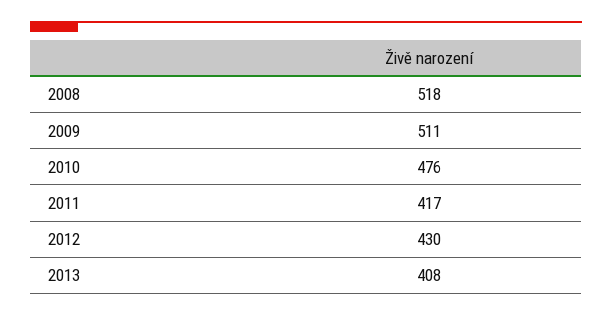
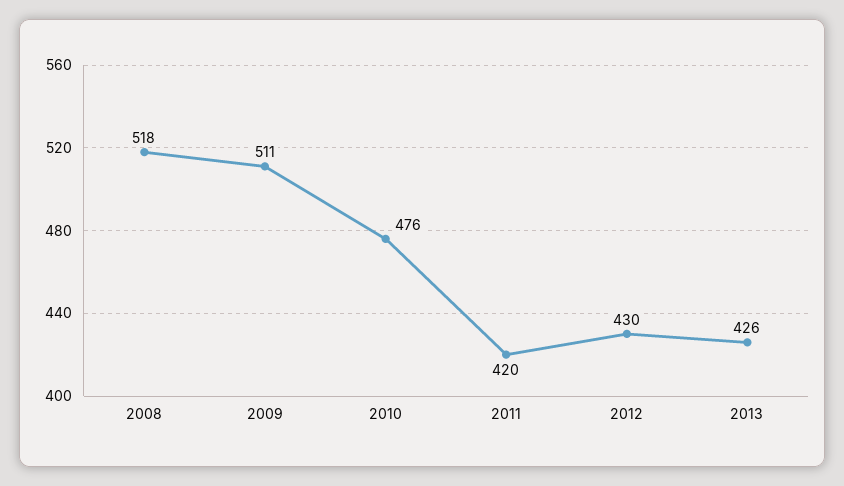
2011: 417 -> 420
2013: 408 -> 426

